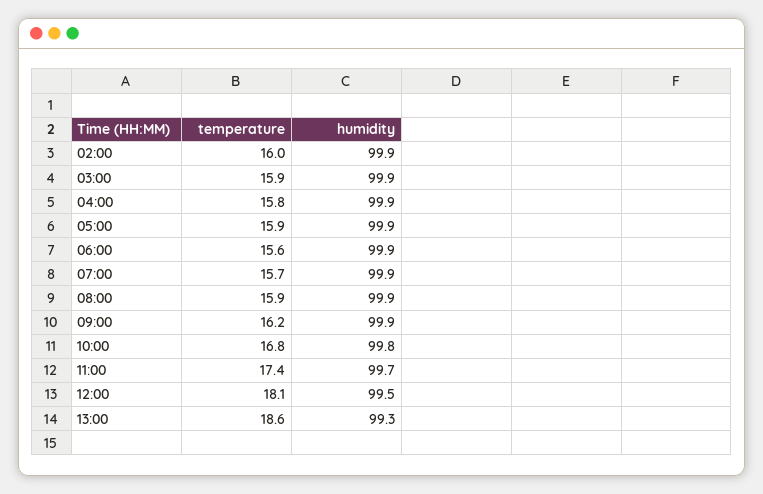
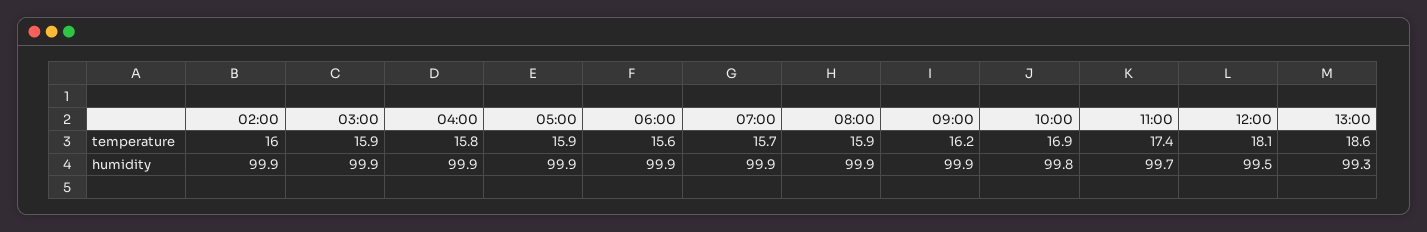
temperature, 10:00: 16.8 -> 16.9

